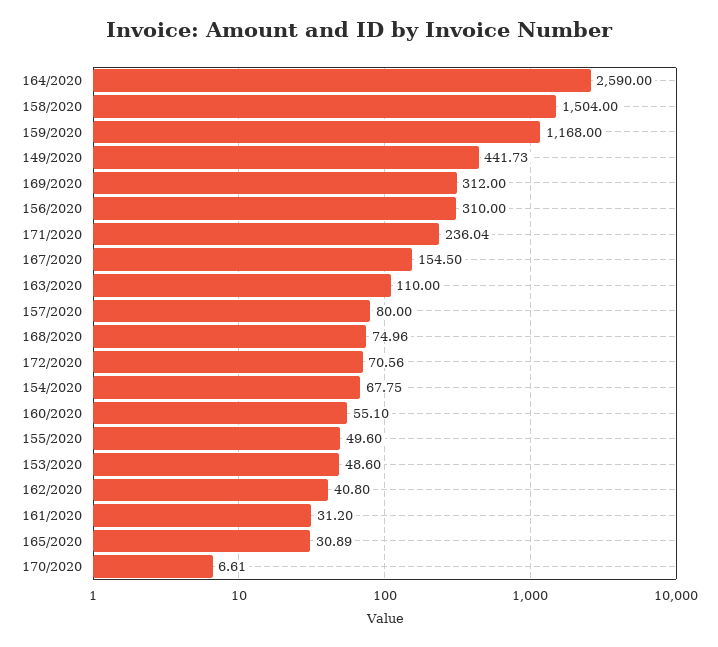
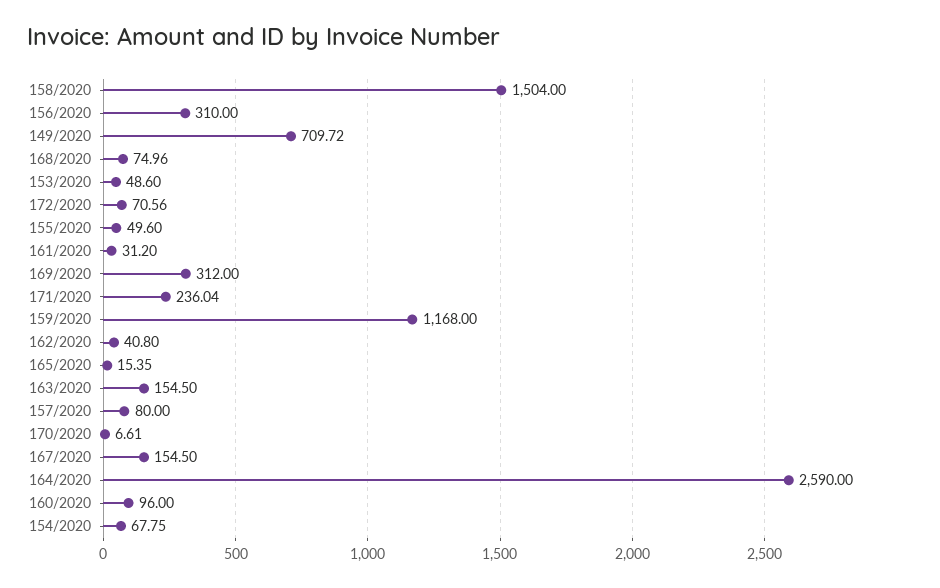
149/2020: 441.73 -> 709.72
163/2020: 110 -> 154.5
160/2020: 55.1 -> 96
165/2020: 30.89 -> 15.35

